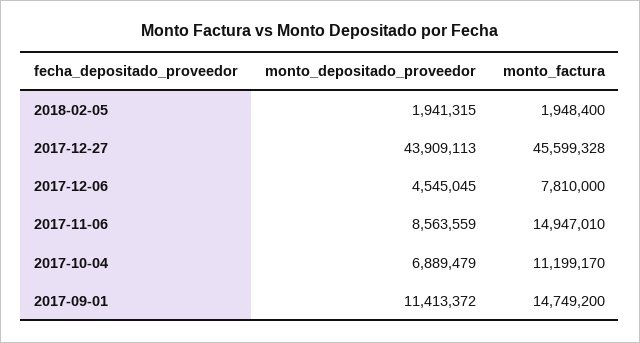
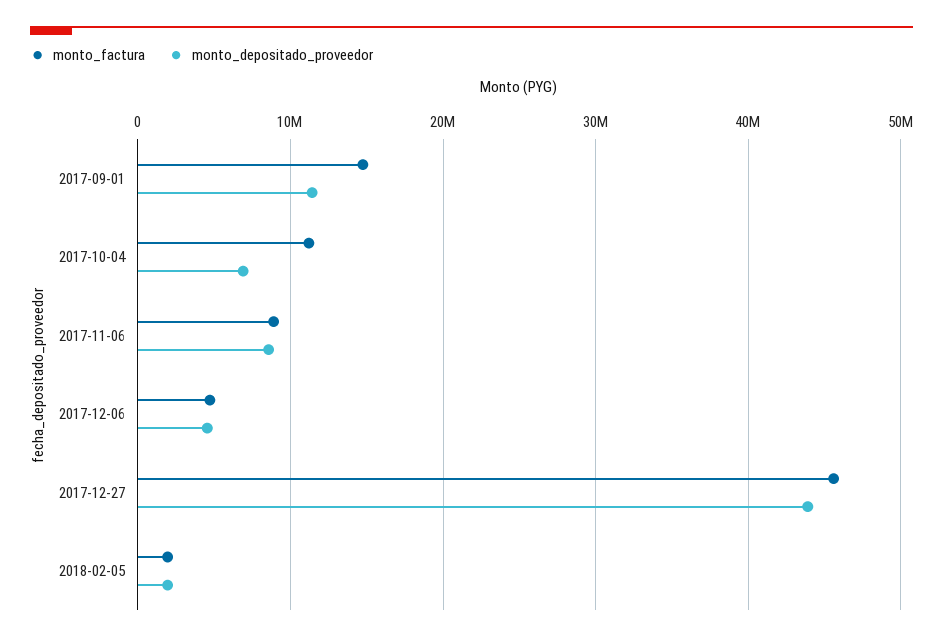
monto_factura, 2017-12-06: 7810000 -> 5000000
monto_factura, 2017-11-06: 14947010 -> 9000000

